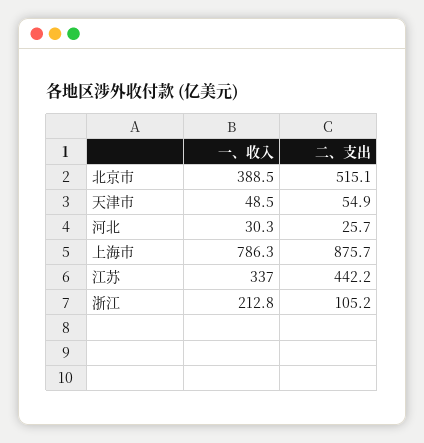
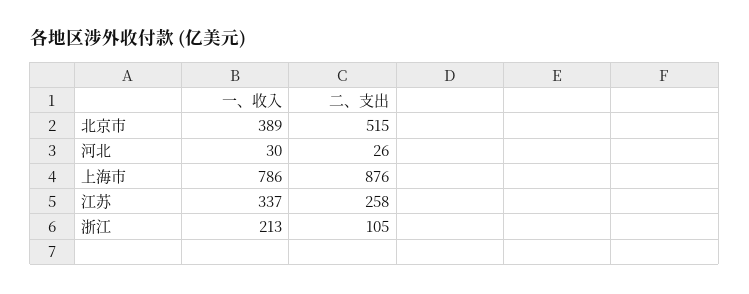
一、收入, 天津市: 48.5 -> none
二、支出, 天津市: 54.9 -> none
二、支出, 江苏: 442.2 -> 258

